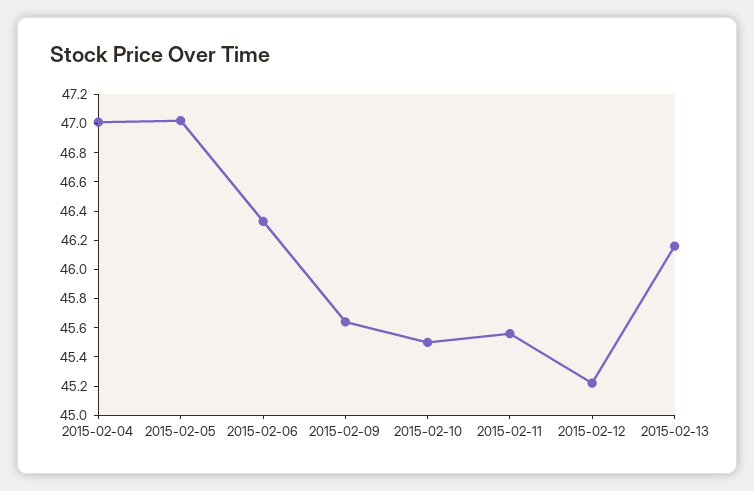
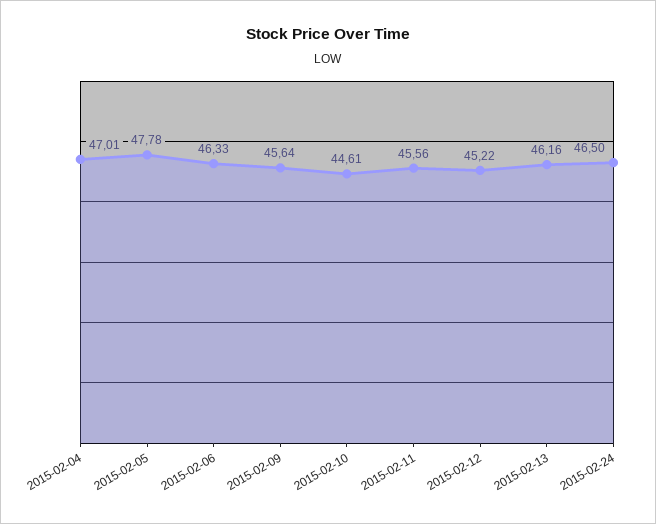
2015-02-05: 47 -> 47.78
2015-02-10: 45.5 -> 44.61
2015-02-24: none -> 46.5

